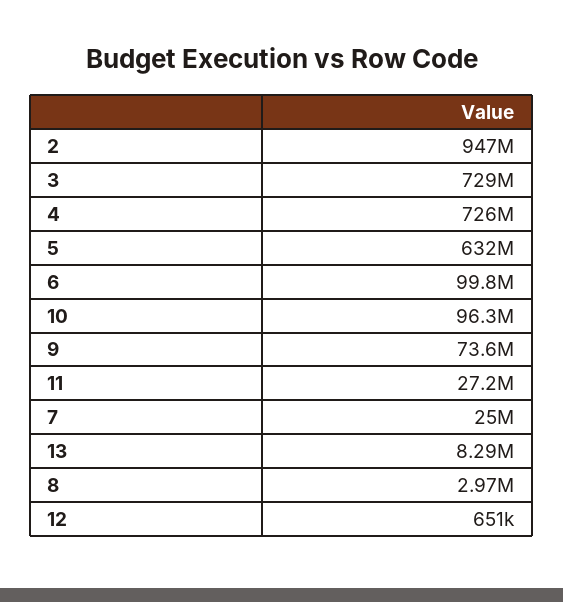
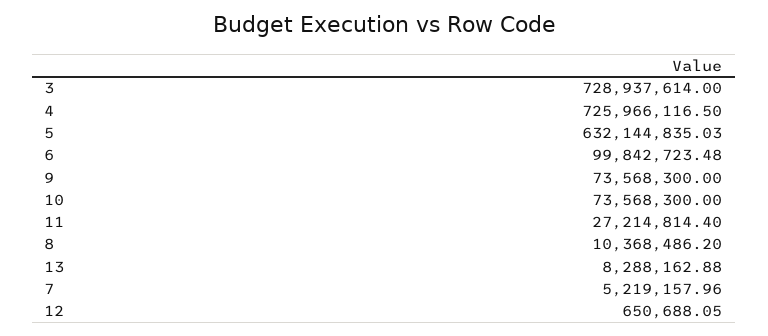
2: 947000000 -> none
10: 96300000 -> 73568300
7: 25000000 -> 5219157.96
8: 2970000 -> 10368486.2

